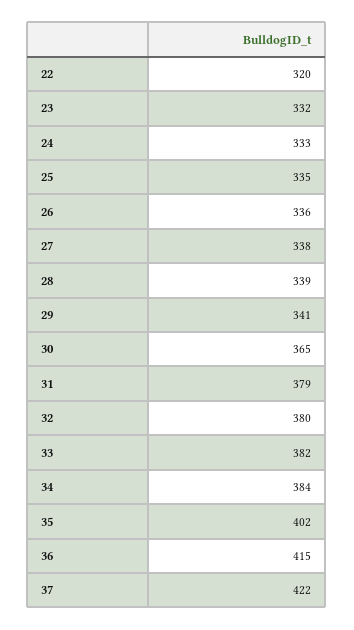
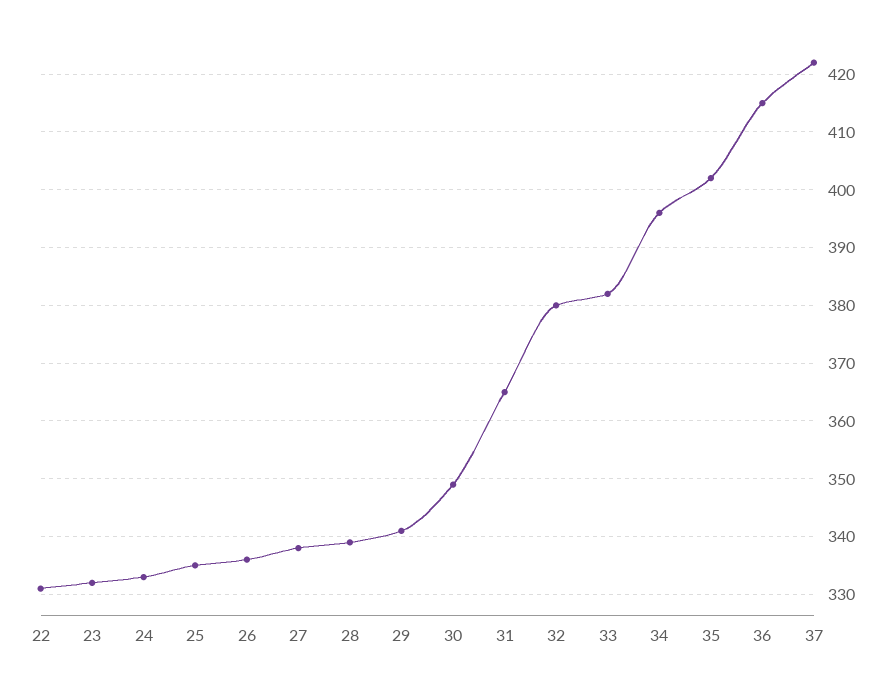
22: 320 -> 330
30: 365 -> 350
31: 379 -> 365
34: 384 -> 395

